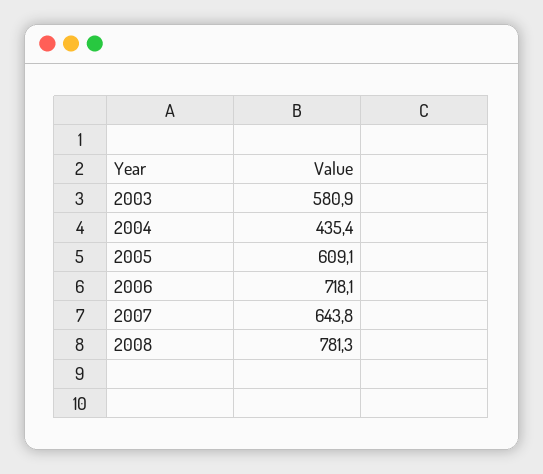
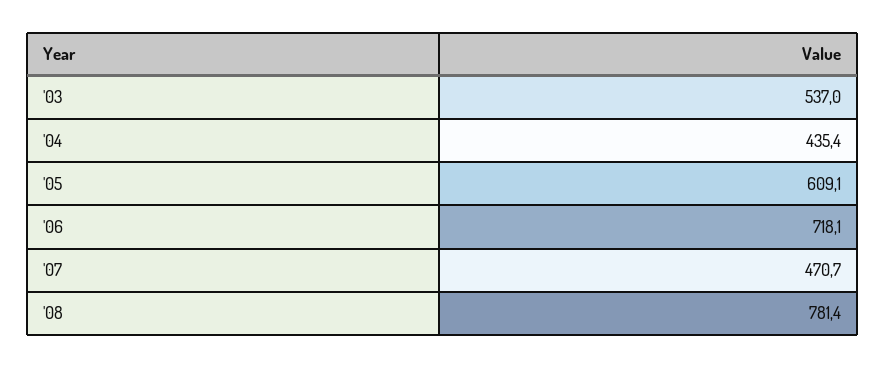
2003: 580.9 -> 537
2007: 643.8 -> 470.7
2008: 781.3 -> 781.4

